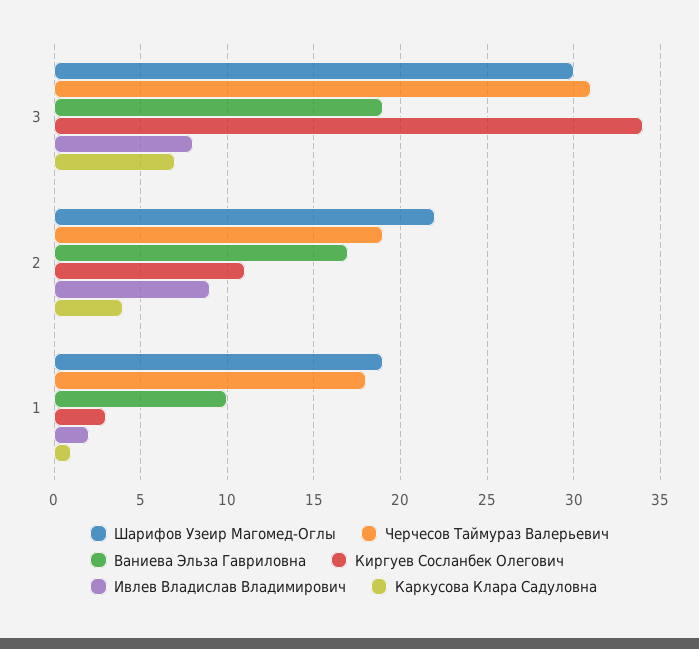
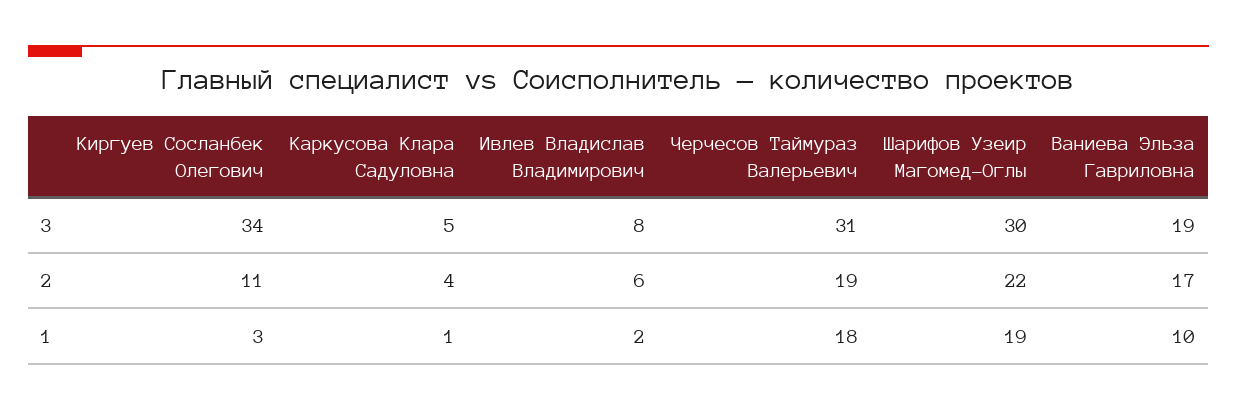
Каркусова Клара Садуловна, 3: 7 -> 5
Ивлев Владислав Владимирович, 2: 9 -> 6

